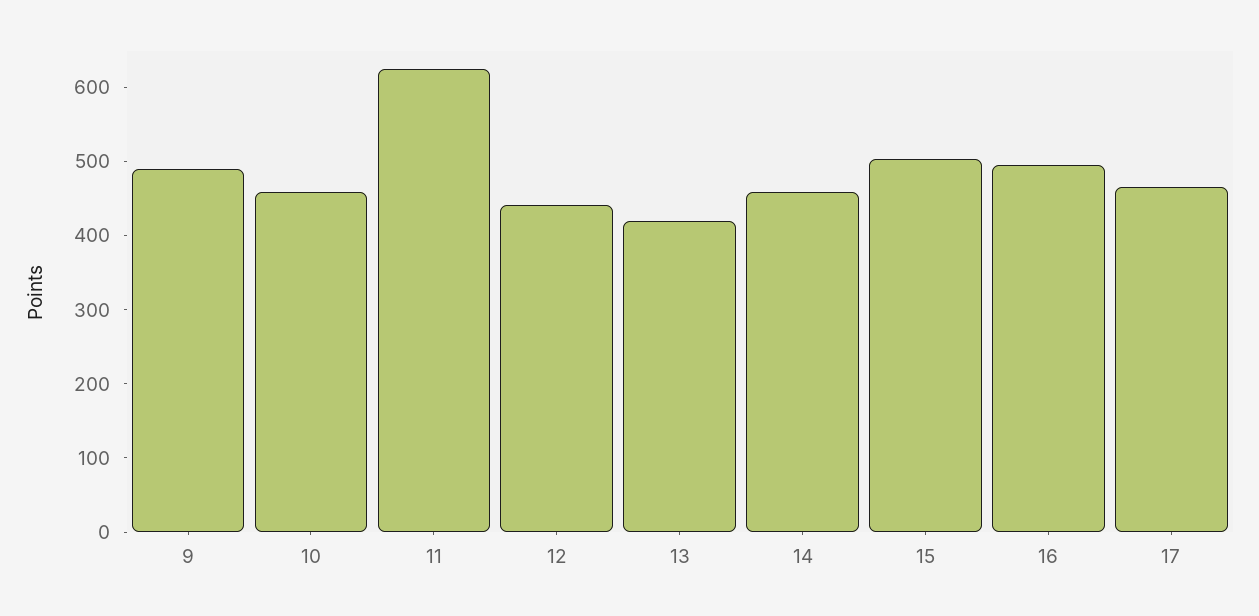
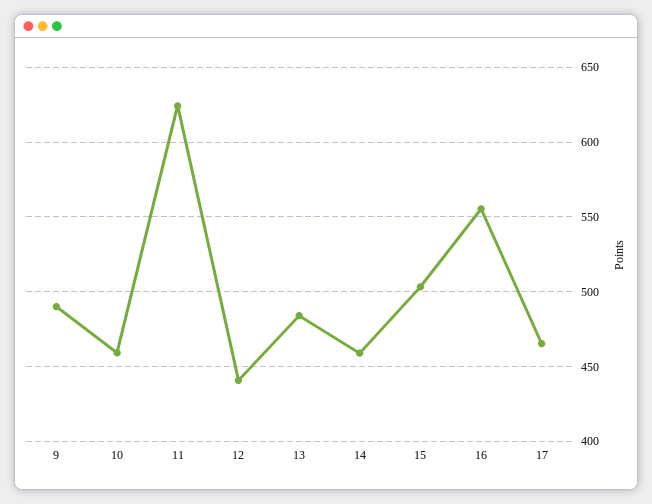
13: 420 -> 485
16: 500 -> 555

